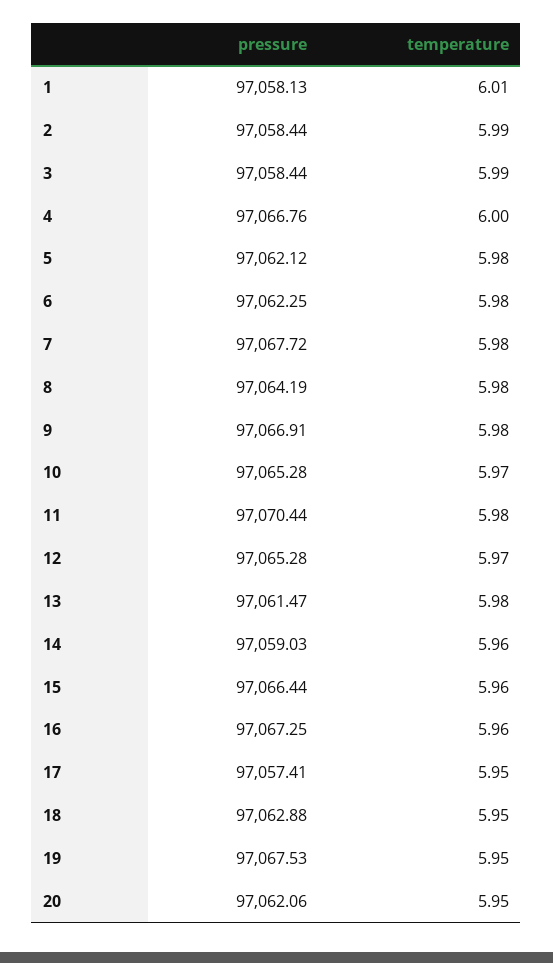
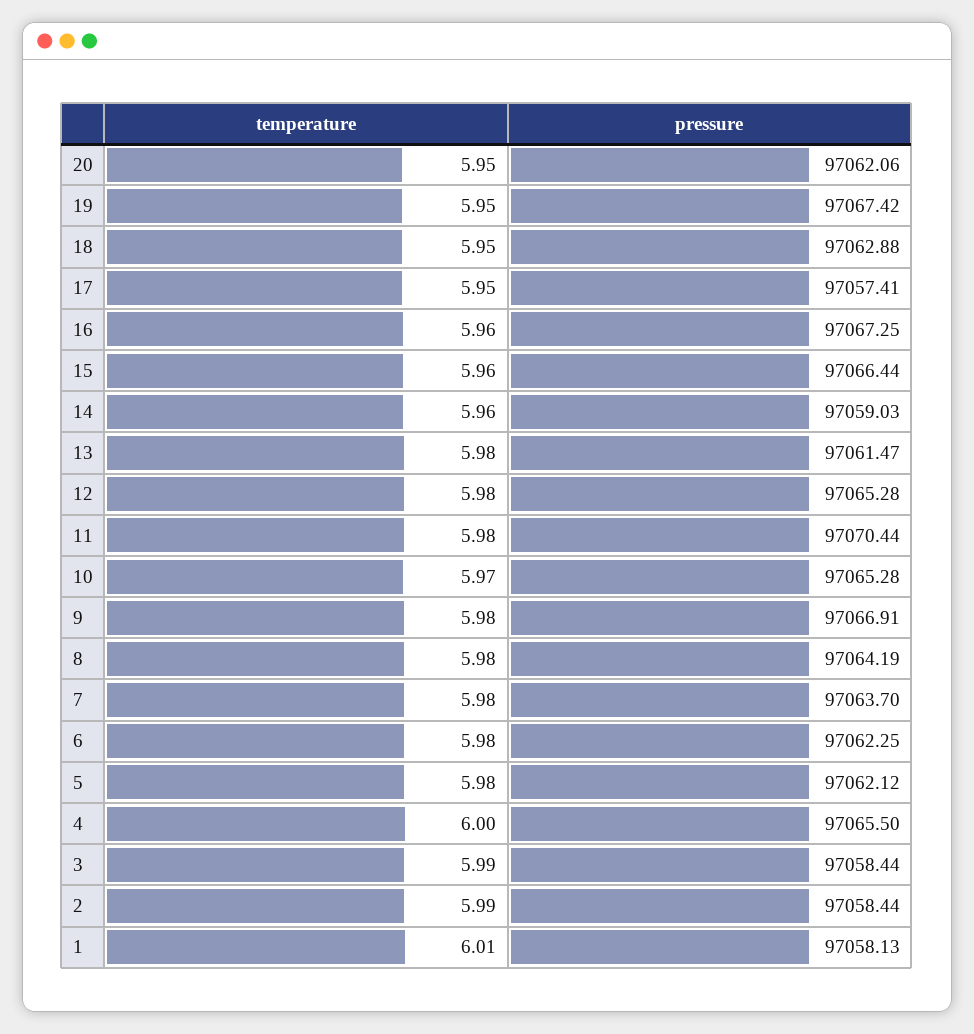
pressure, 4: 97066.76 -> 97065.5
pressure, 7: 97067.72 -> 97063.7
temperature, 12: 5.97 -> 5.98
pressure, 19: 97067.53 -> 97067.42

